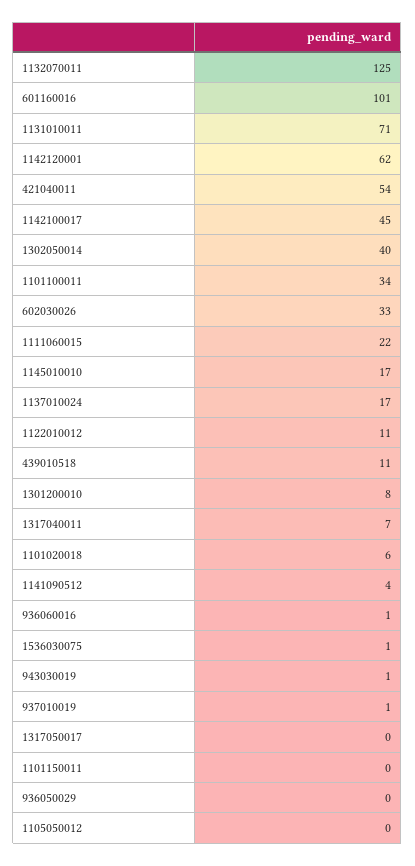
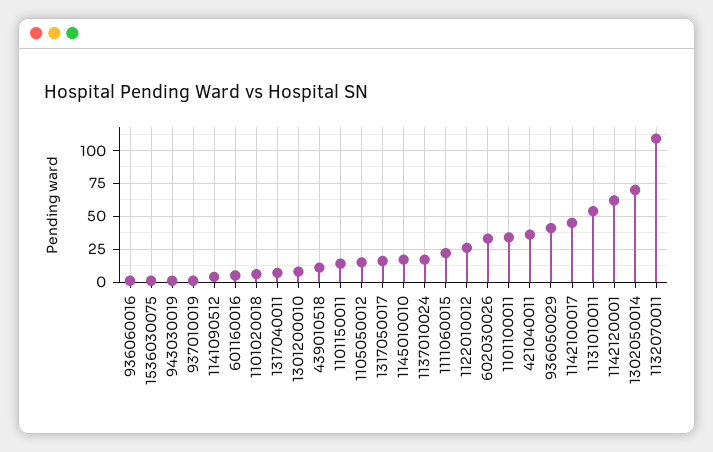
1132070011: 125 -> 110
601160016: 101 -> 5
1131010011: 71 -> 55
421040011: 54 -> 35
1302050014: 40 -> 70
1122010012: 11 -> 25
1317050017: 0 -> 15
1101150011: 0 -> 15
936050029: 0 -> 40
1105050012: 0 -> 15

